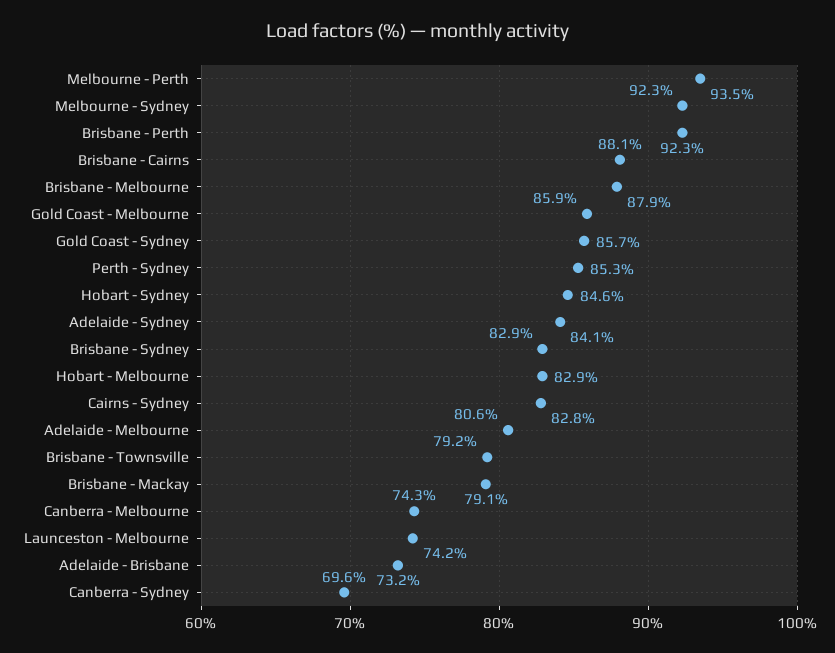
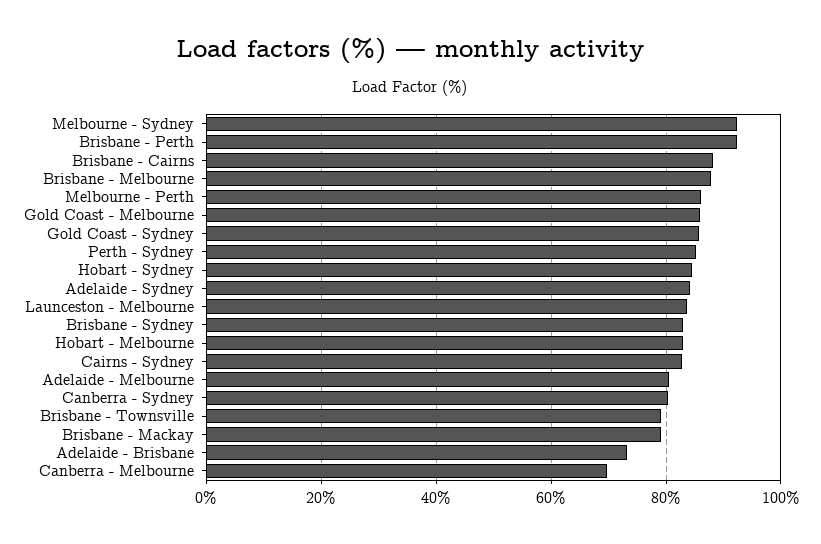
Melbourne - Perth: 93.5 -> 86
Canberra - Melbourne: 74.3 -> 70
Launceston - Melbourne: 74.2 -> 84
Canberra - Sydney: 69.6 -> 80

